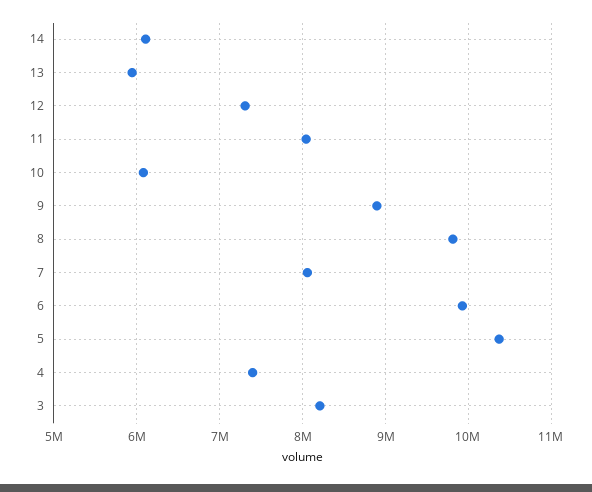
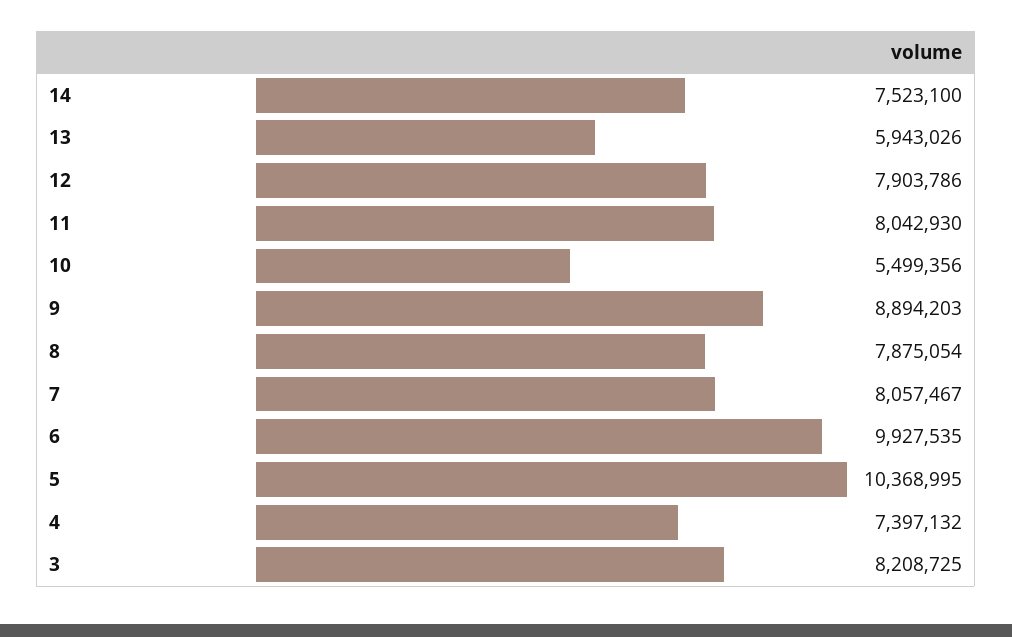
14: 6100000 -> 7523100
12: 7300000 -> 7903786
10: 6100000 -> 5499356
8: 9800000 -> 7875054

